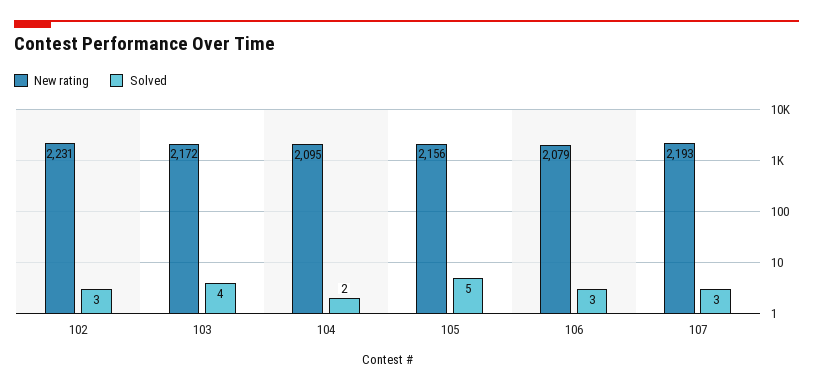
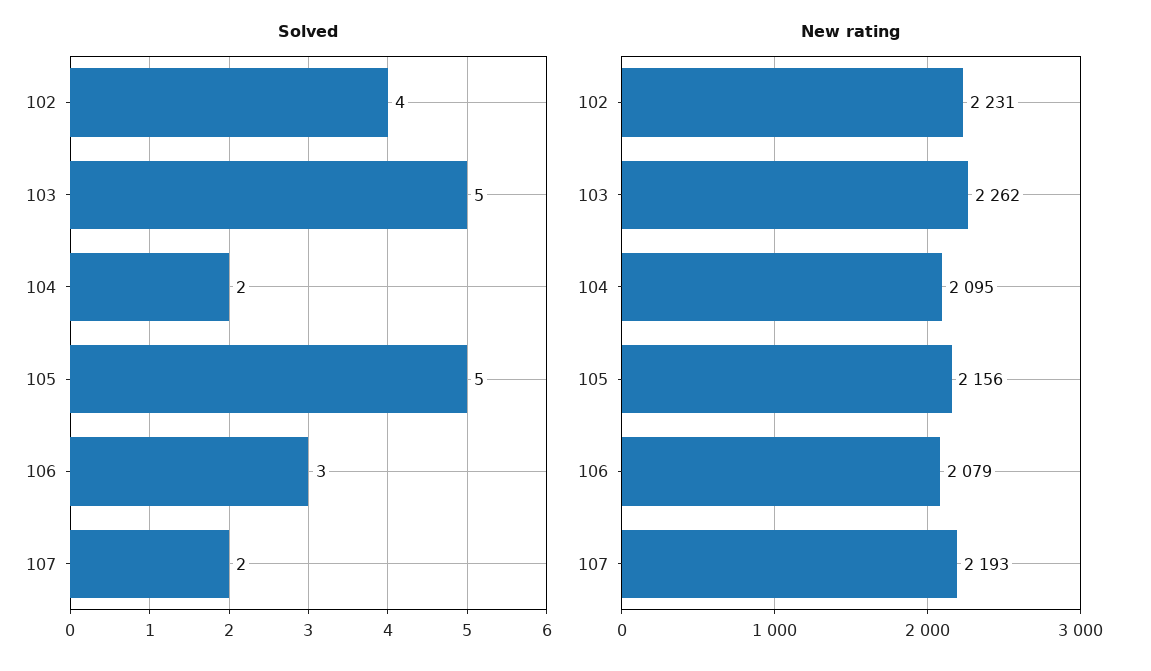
Solved, 102: 3 -> 4
New rating, 103: 2172 -> 2262
Solved, 103: 4 -> 5
Solved, 107: 3 -> 2

